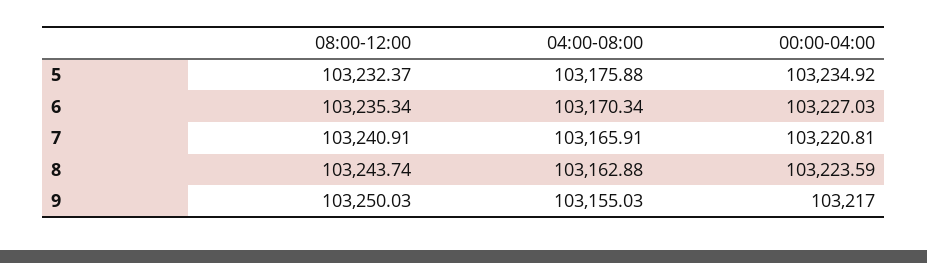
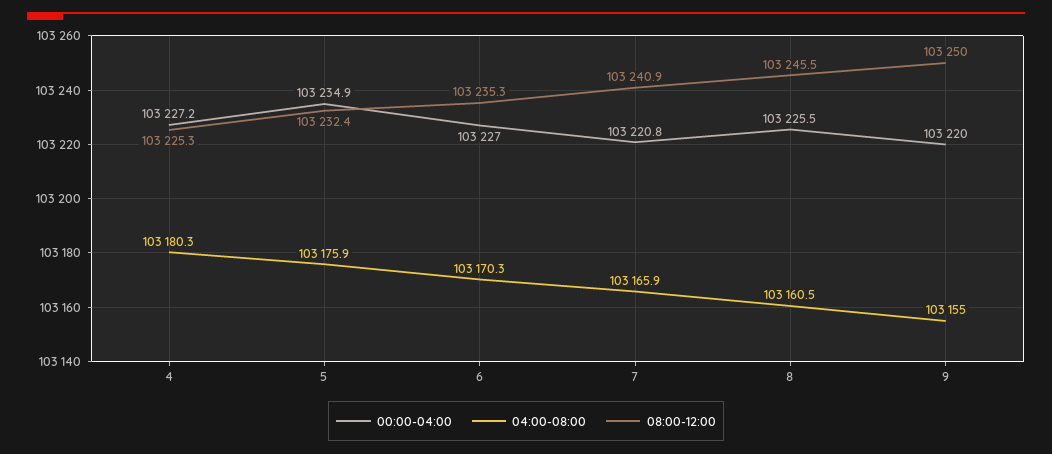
08:00-12:00, 8: 103243.74 -> 103245.5
04:00-08:00, 8: 103162.88 -> 103160.5
00:00-04:00, 8: 103223.59 -> 103225.5
00:00-04:00, 9: 103217 -> 103220
00:00-04:00, 4: none -> 103227.2
04:00-08:00, 4: none -> 103180.3
08:00-12:00, 4: none -> 103225.3

